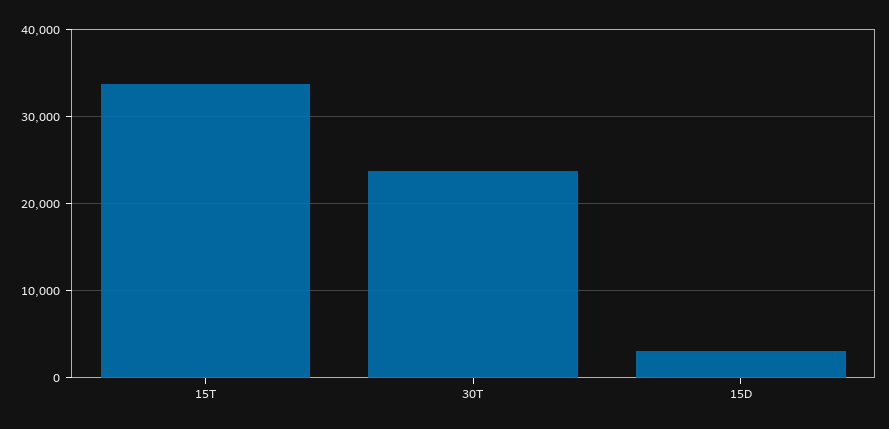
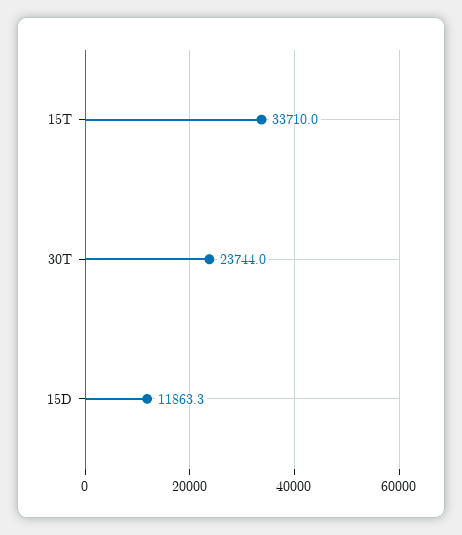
15D: 3000 -> 11863.3

